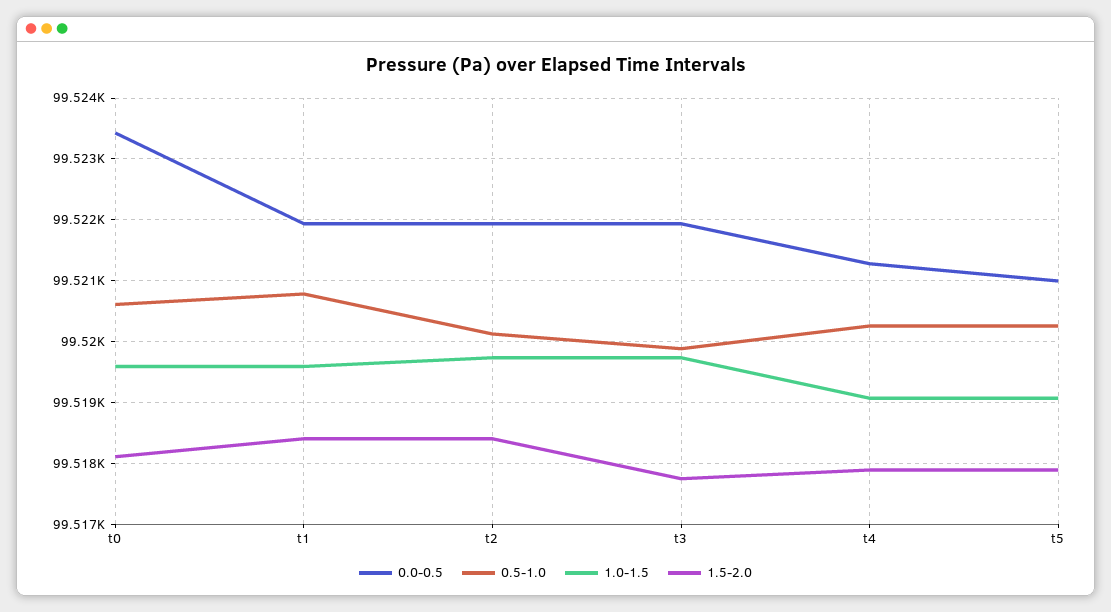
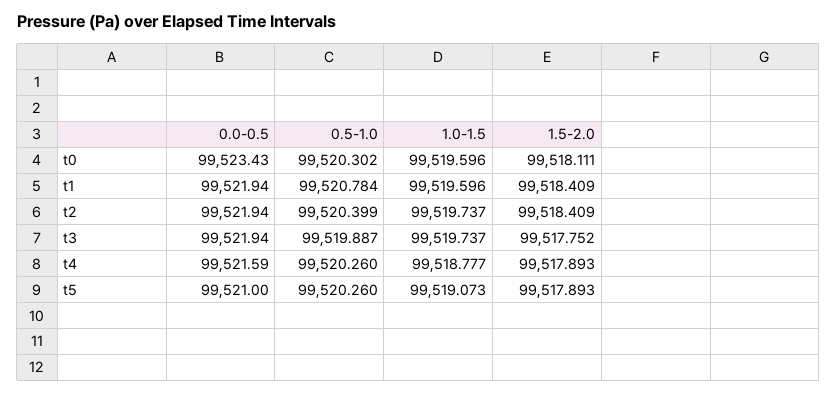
0.5-1.0, t0: 99520.6 -> 99520.302
0.5-1.0, t2: 99520.1 -> 99520.399
0.0-0.5, t4: 99521.3 -> 99521.59
1.0-1.5, t4: 99519.1 -> 99518.777

